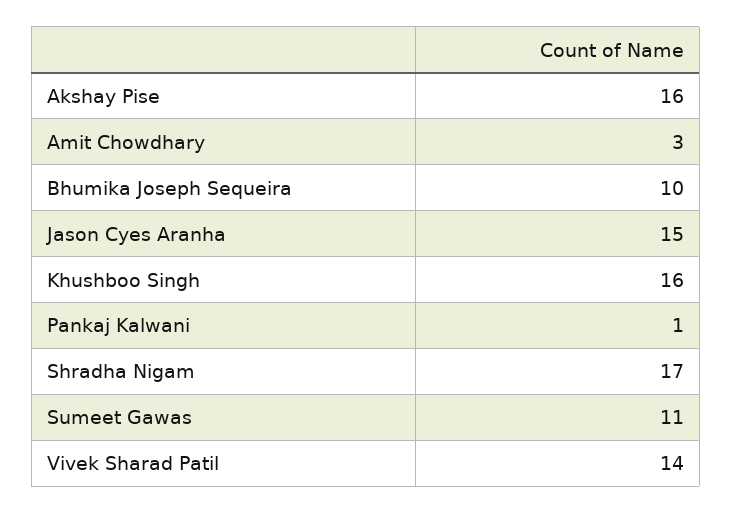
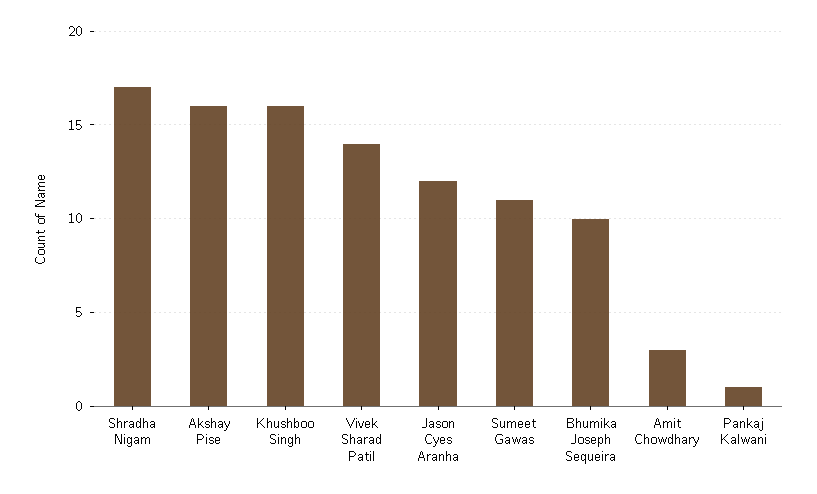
Jason Cyes Aranha: 15 -> 12

